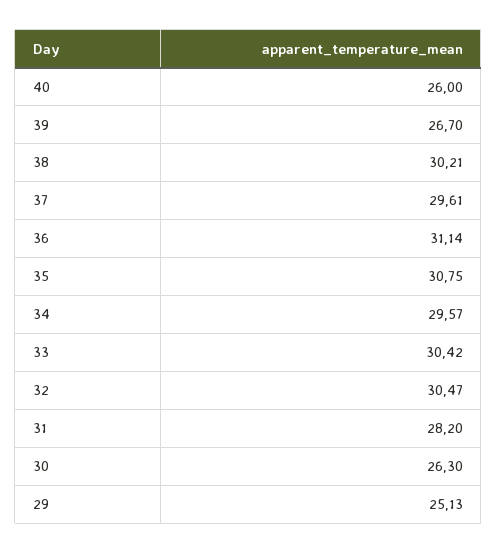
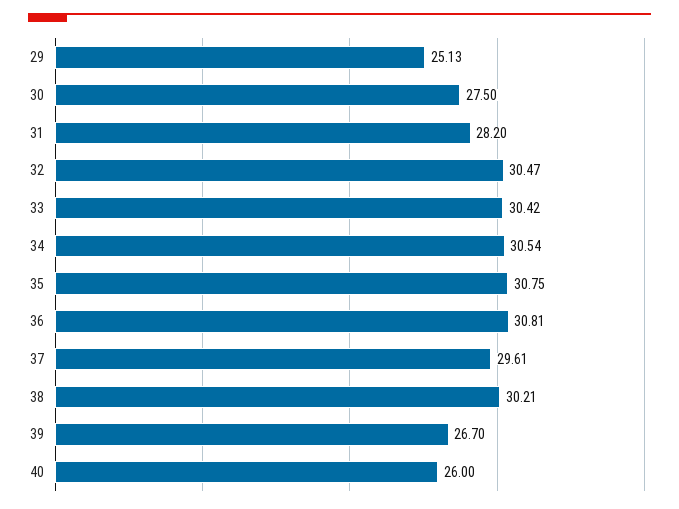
36: 31.14 -> 30.81
34: 29.57 -> 30.54
30: 26.3 -> 27.5

